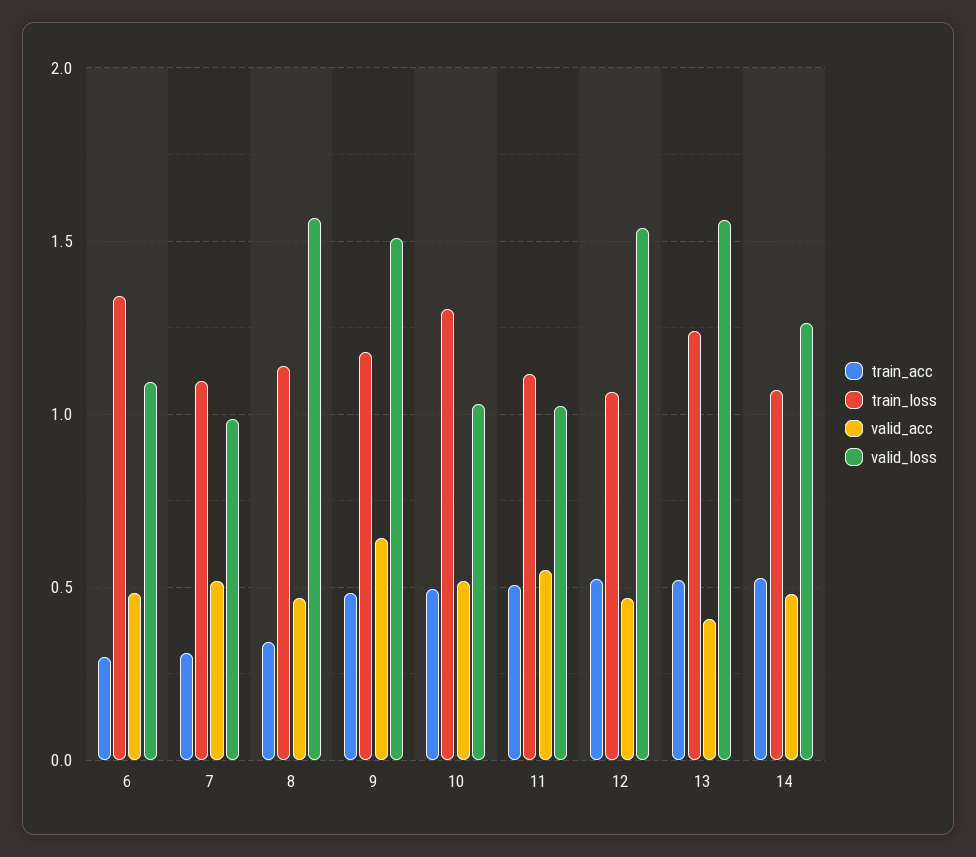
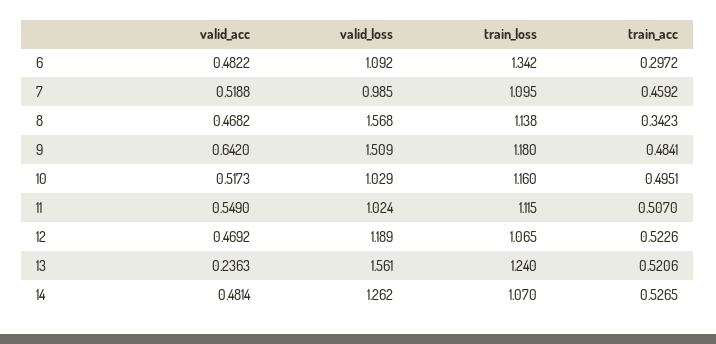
train_acc, 7: 0.3 -> 0.4592
train_loss, 10: 1.3 -> 1.16
valid_loss, 12: 1.55 -> 1.189
valid_acc, 13: 0.4 -> 0.2363

